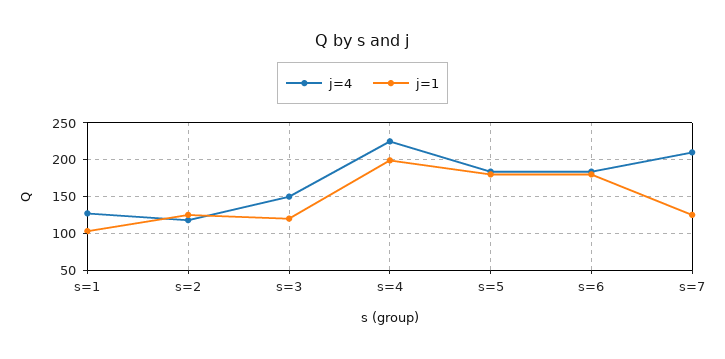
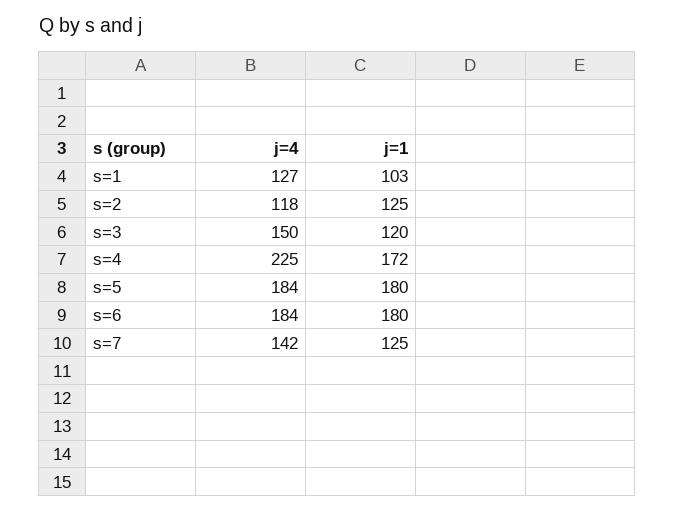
j=1, s=4: 200 -> 172
j=4, s=7: 210 -> 142

